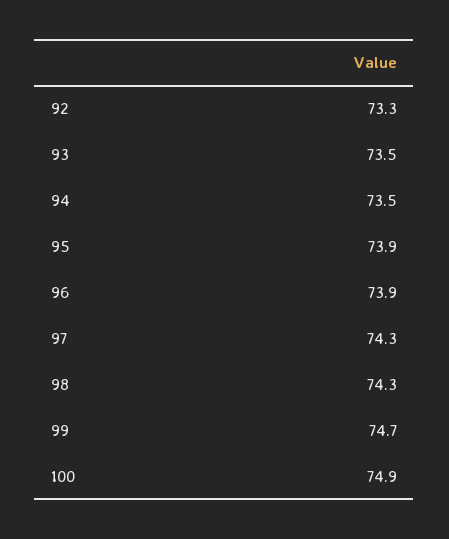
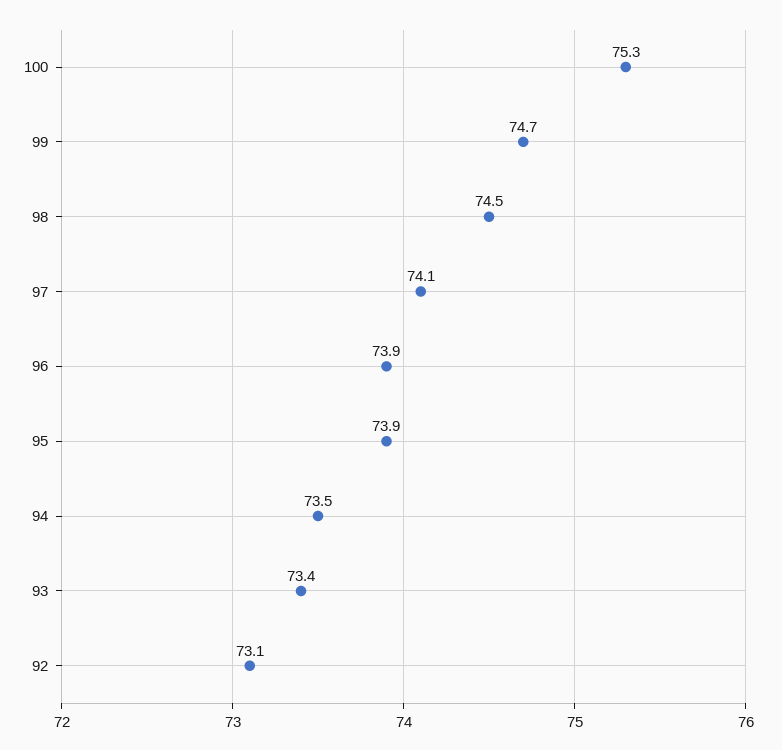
92: 73.3 -> 73.1
93: 73.5 -> 73.4
97: 74.3 -> 74.1
98: 74.3 -> 74.5
100: 74.9 -> 75.3

